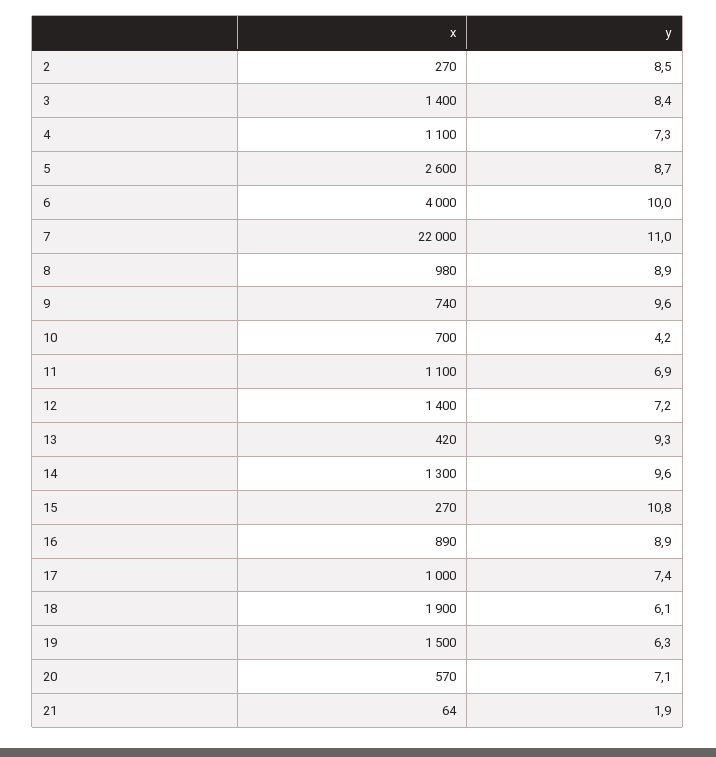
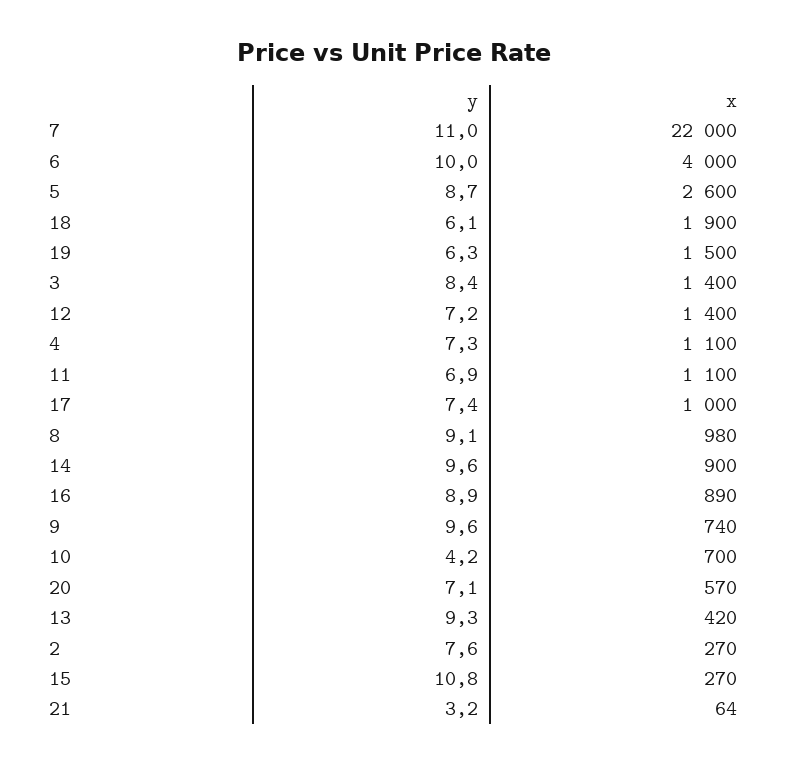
y, 2: 8.5 -> 7.6
y, 8: 8.9 -> 9.1
x, 14: 1300 -> 900
y, 21: 1.9 -> 3.2

